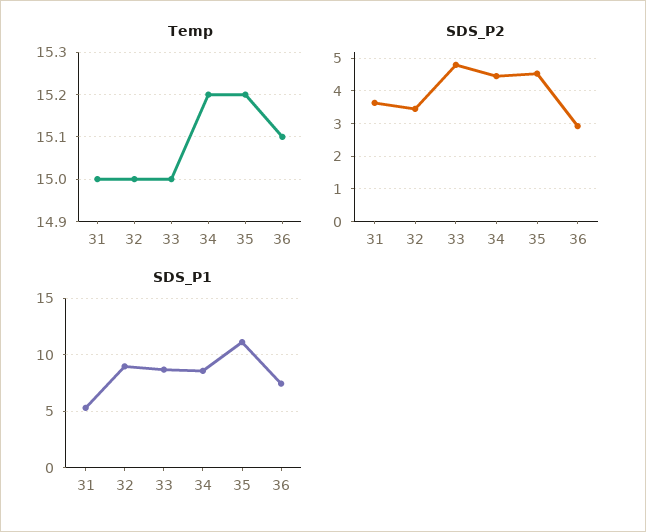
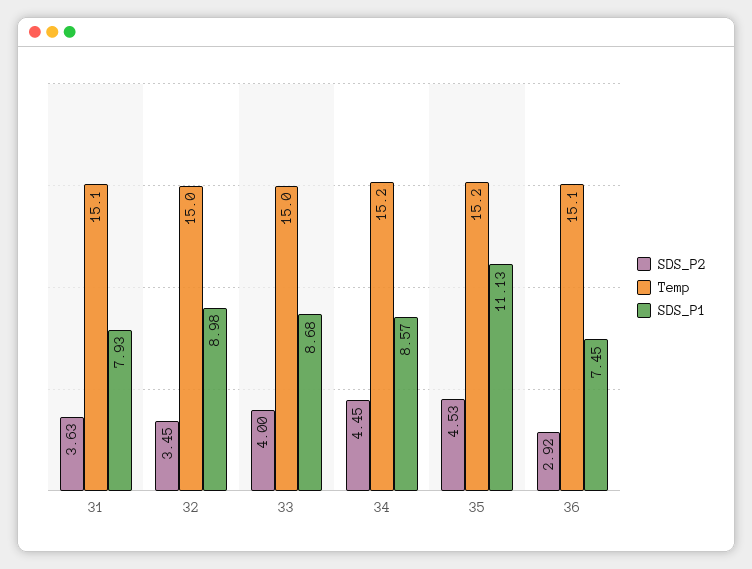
Temp, 31: 15 -> 15.1
SDS_P2, 33: 4.8 -> 4
SDS_P1, 31: 5 -> 7.93

